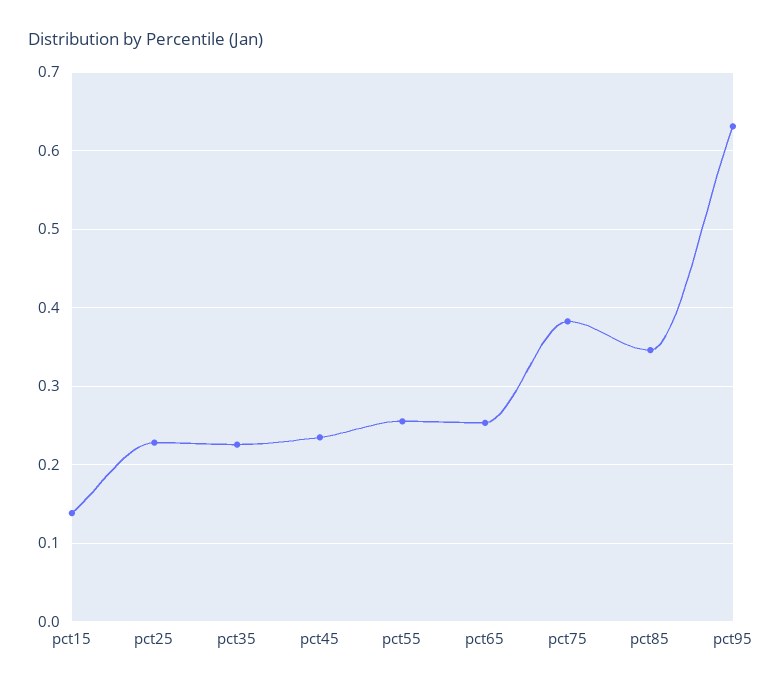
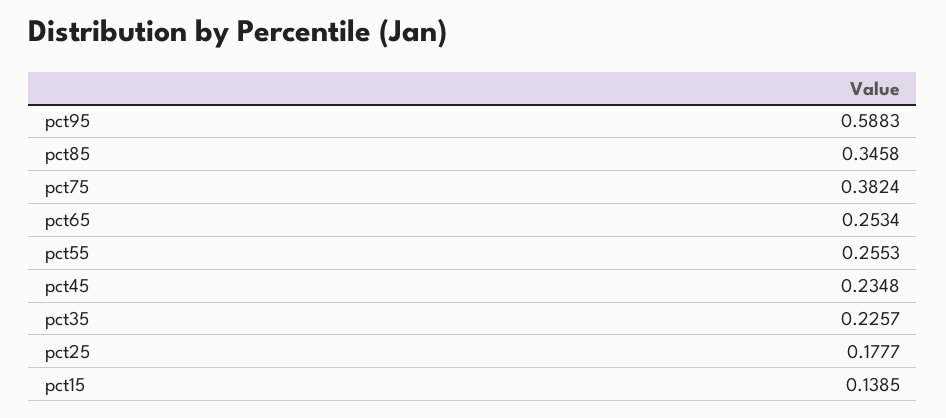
pct25: 0.23 -> 0.1777
pct95: 0.63 -> 0.5883

